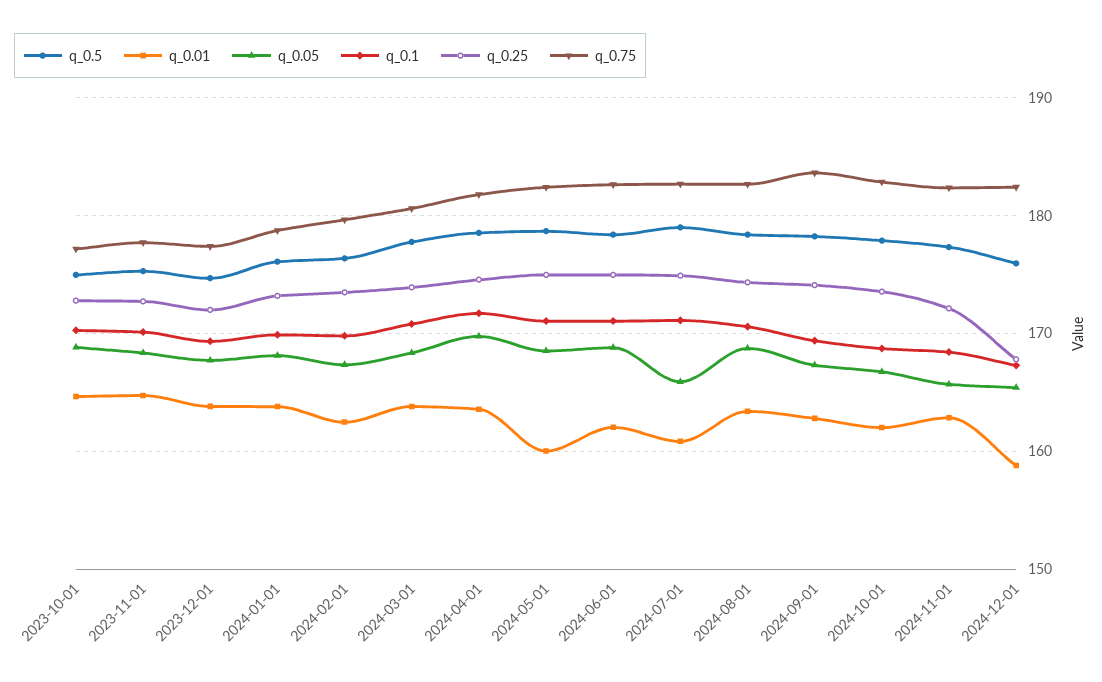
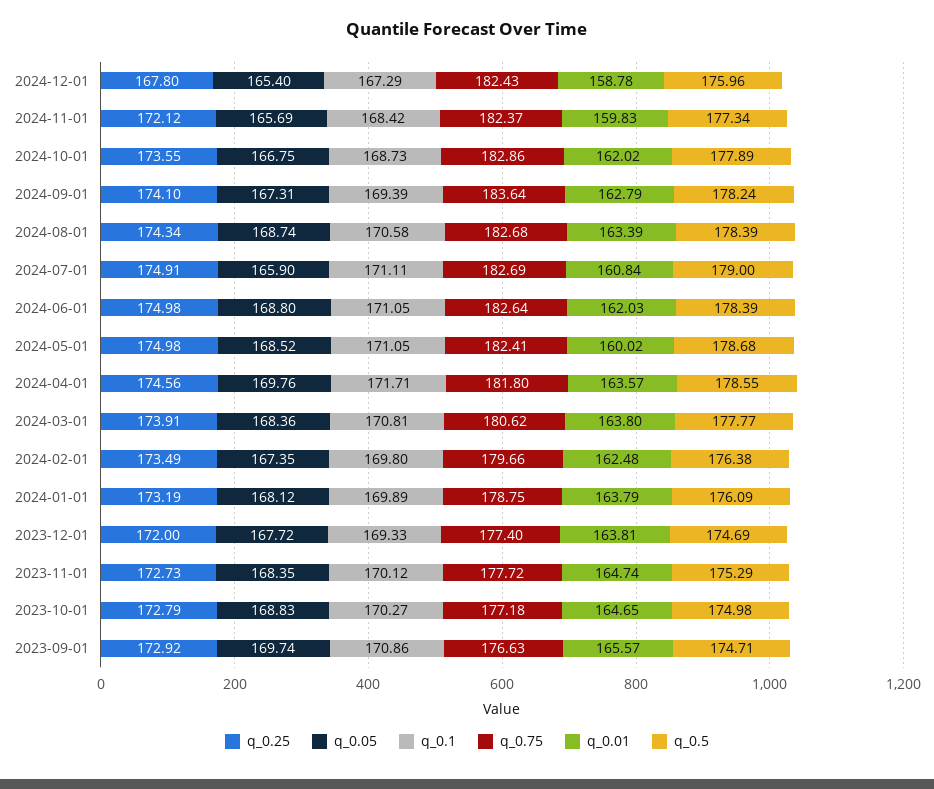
q_0.01, 2024-11-01: 163 -> 159.83
q_0.25, 2023-09-01: none -> 172.92
q_0.05, 2023-09-01: none -> 169.74
q_0.1, 2023-09-01: none -> 170.86
q_0.75, 2023-09-01: none -> 176.63
q_0.01, 2023-09-01: none -> 165.57
q_0.5, 2023-09-01: none -> 174.71

